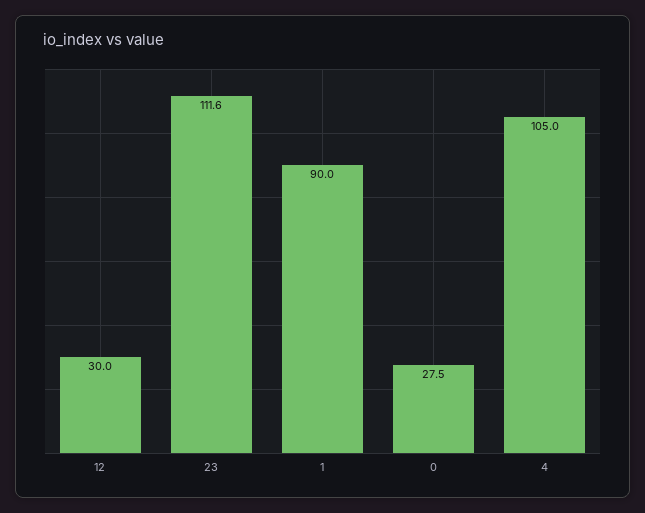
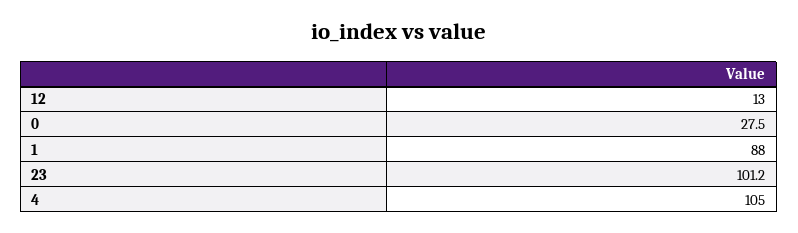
12: 30 -> 13
23: 111.6 -> 101.2
1: 90 -> 88

